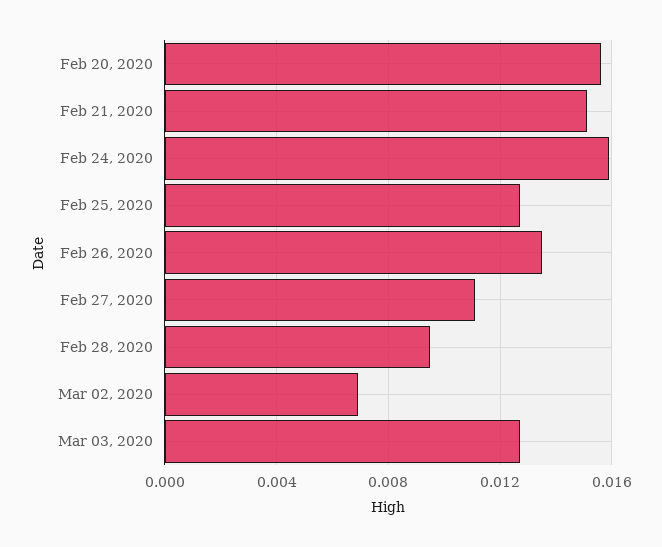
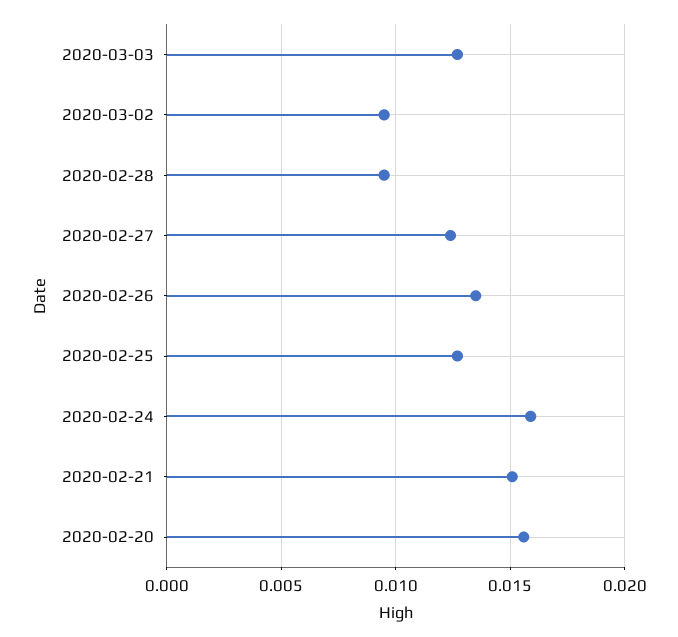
Feb 27, 2020: 0.011 -> 0.0125
Mar 02, 2020: 0.007 -> 0.0095

